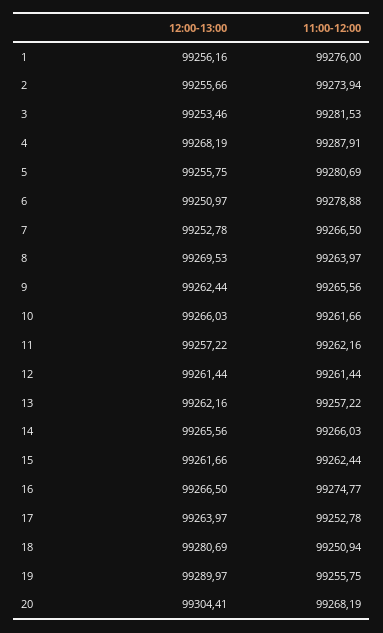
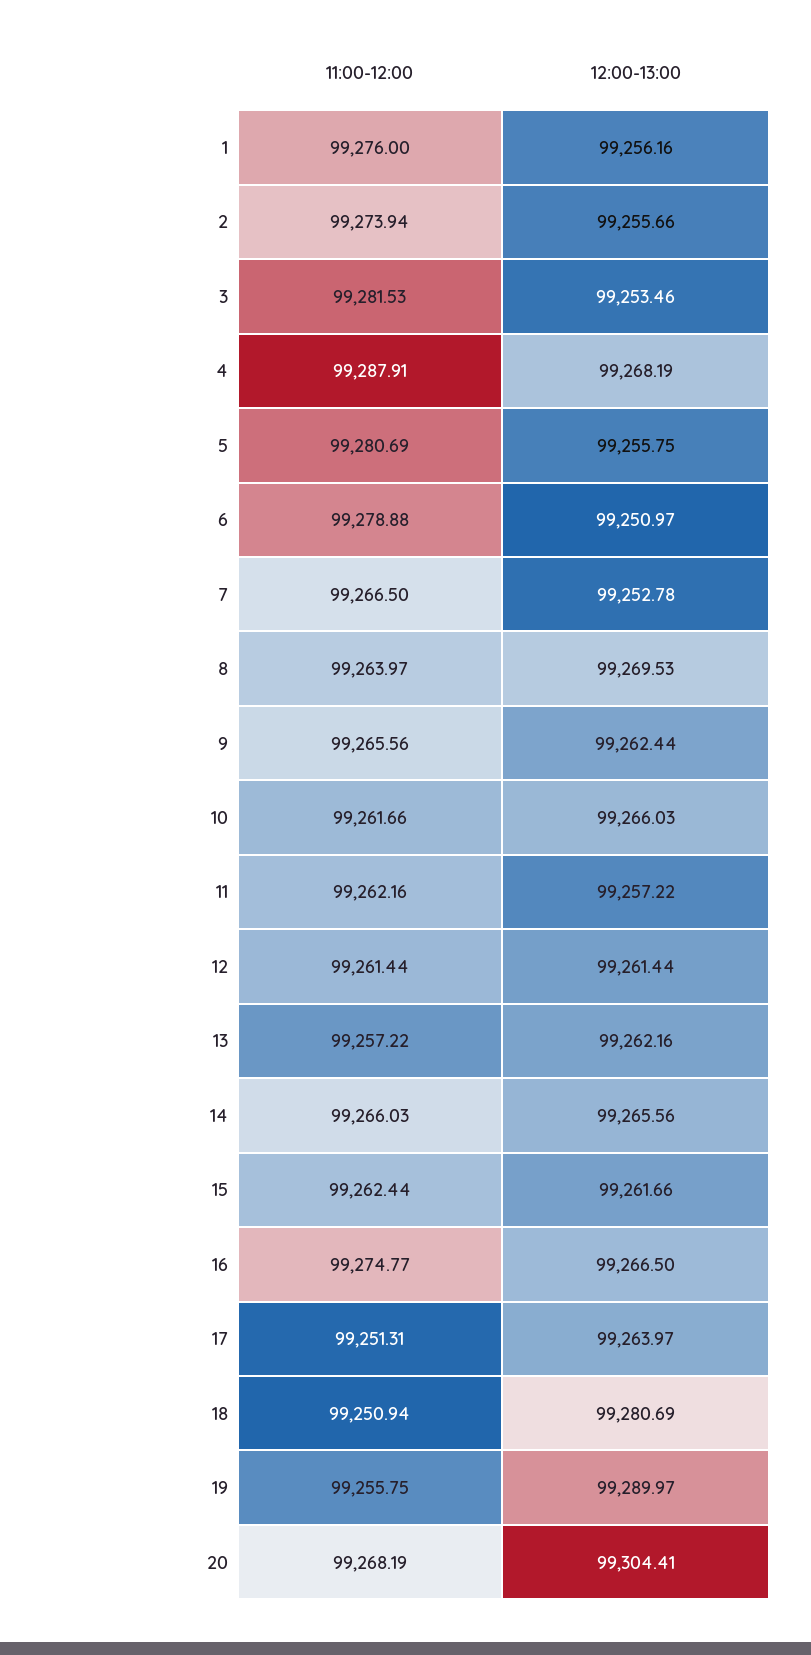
11:00-12:00, 17: 99252.78 -> 99251.31

